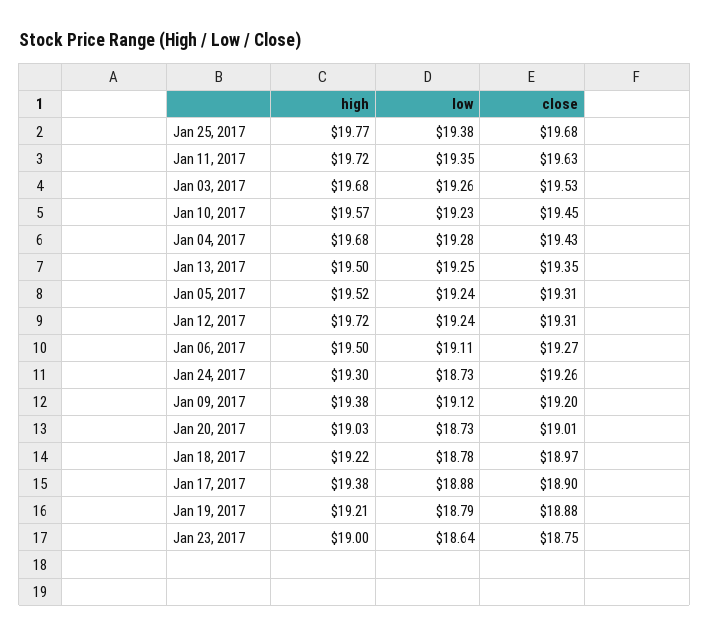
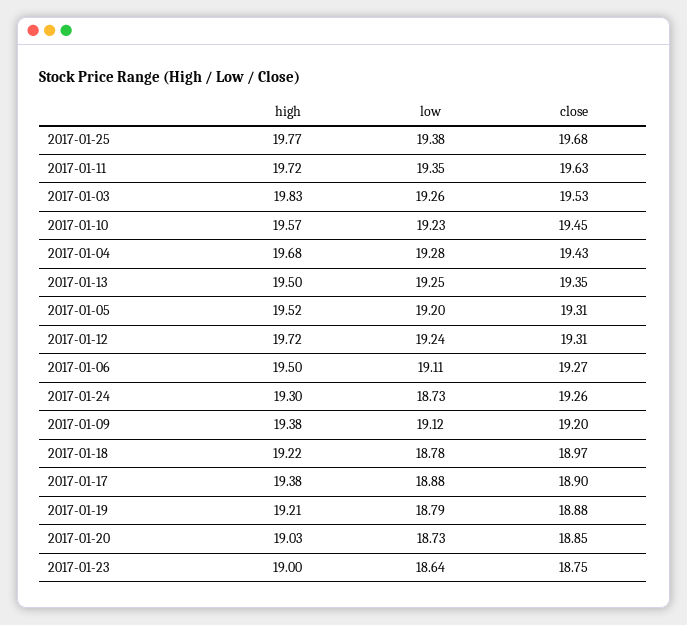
high, Jan 03, 2017: 19.68 -> 19.83
low, Jan 05, 2017: 19.24 -> 19.2
close, Jan 20, 2017: 19.01 -> 18.85

